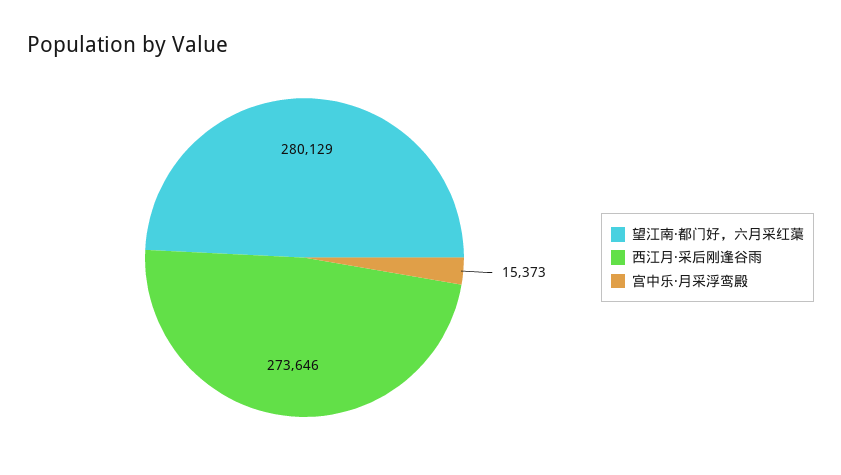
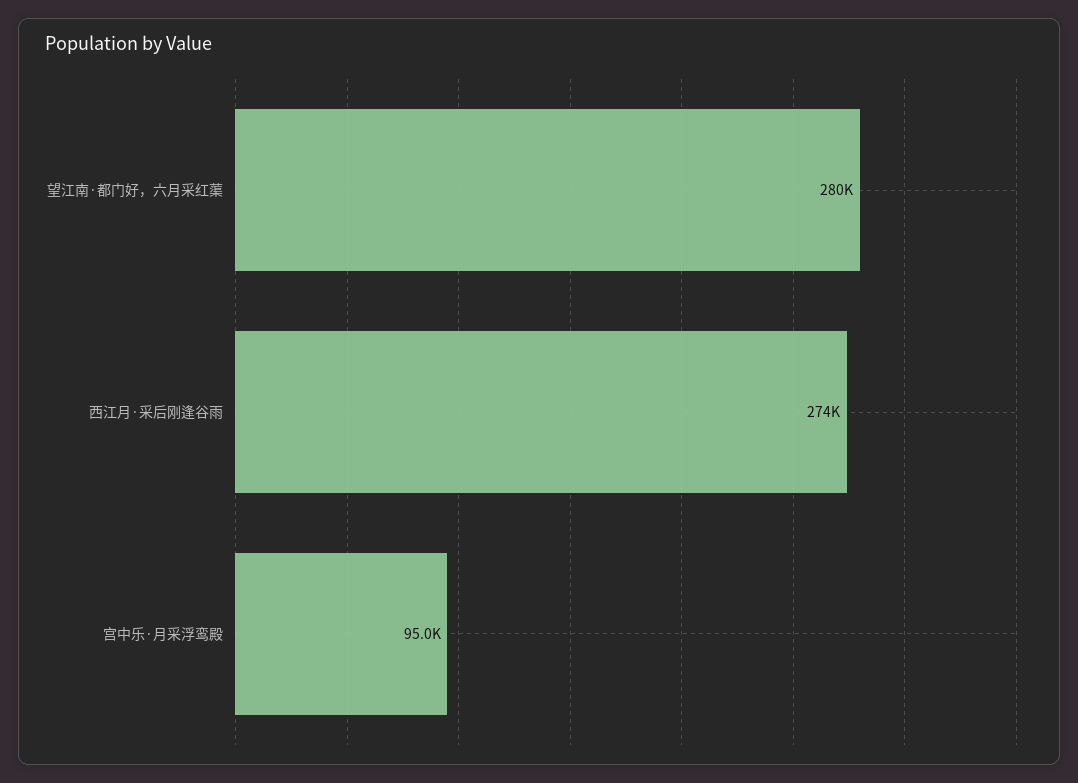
宫中乐·月采浮鸾殿: 15373 -> 95000

